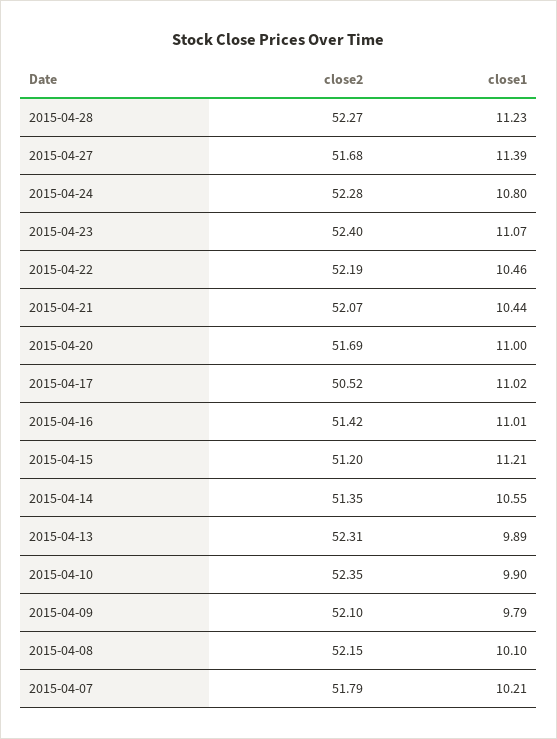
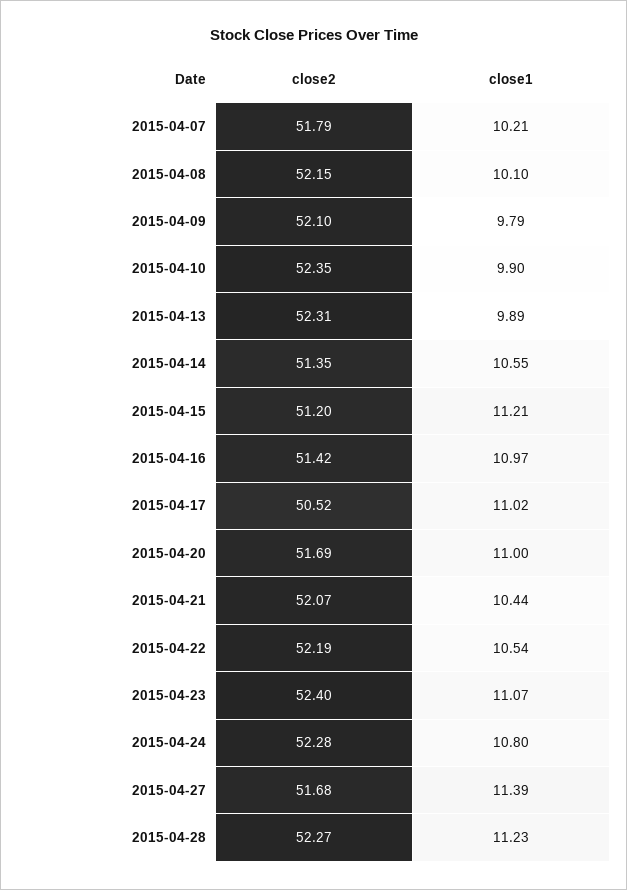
close1, 2015-04-22: 10.46 -> 10.54
close1, 2015-04-16: 11.01 -> 10.97

